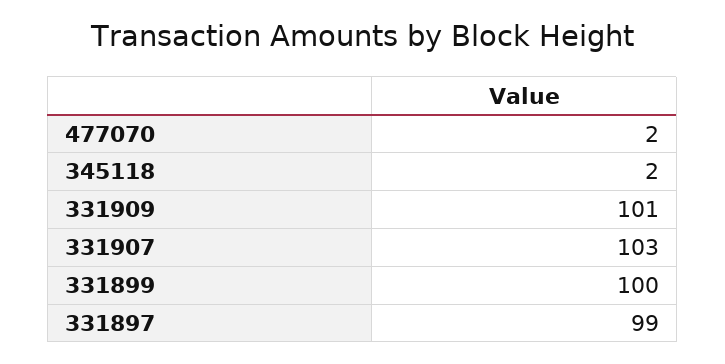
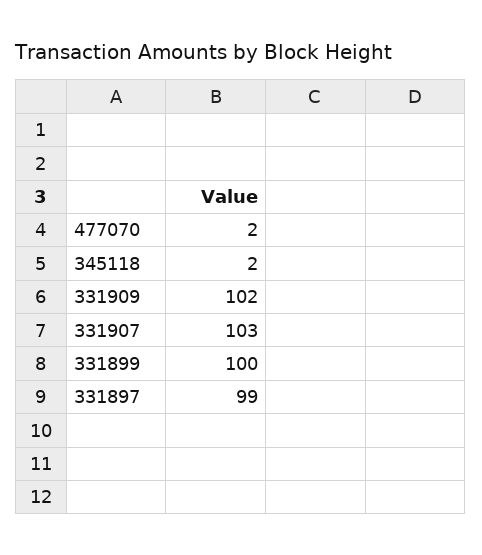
331909: 101 -> 102

